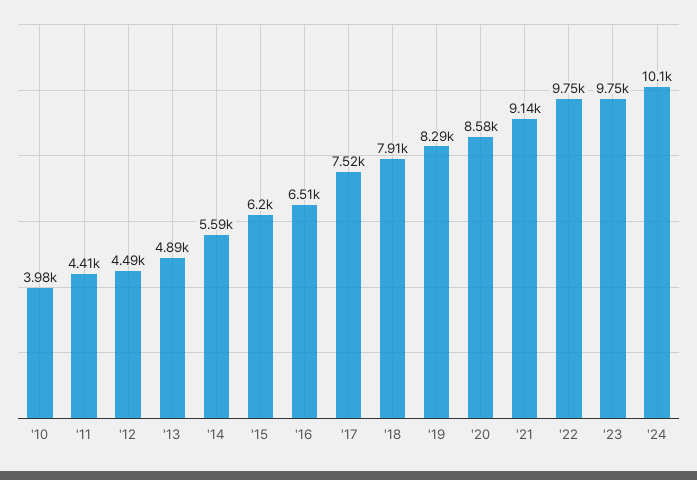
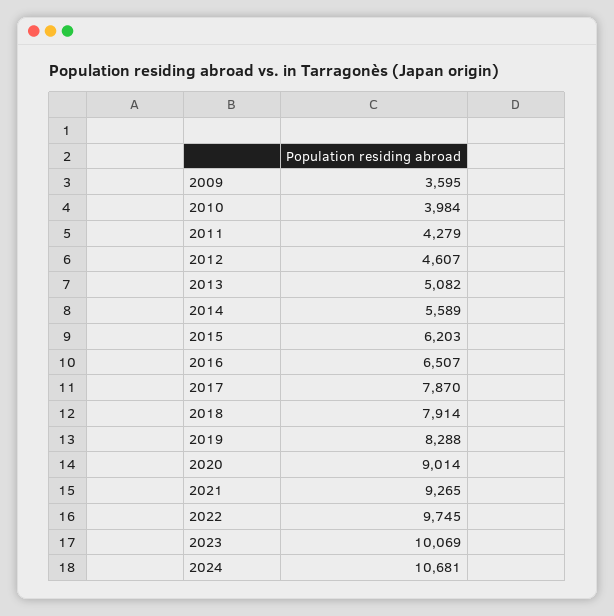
'11: 4410 -> 4279
'12: 4490 -> 4607
'13: 4890 -> 5082
'17: 7520 -> 7870
'20: 8580 -> 9014
'21: 9140 -> 9265
'23: 9750 -> 10069
'24: 10100 -> 10681
2009: none -> 3595

